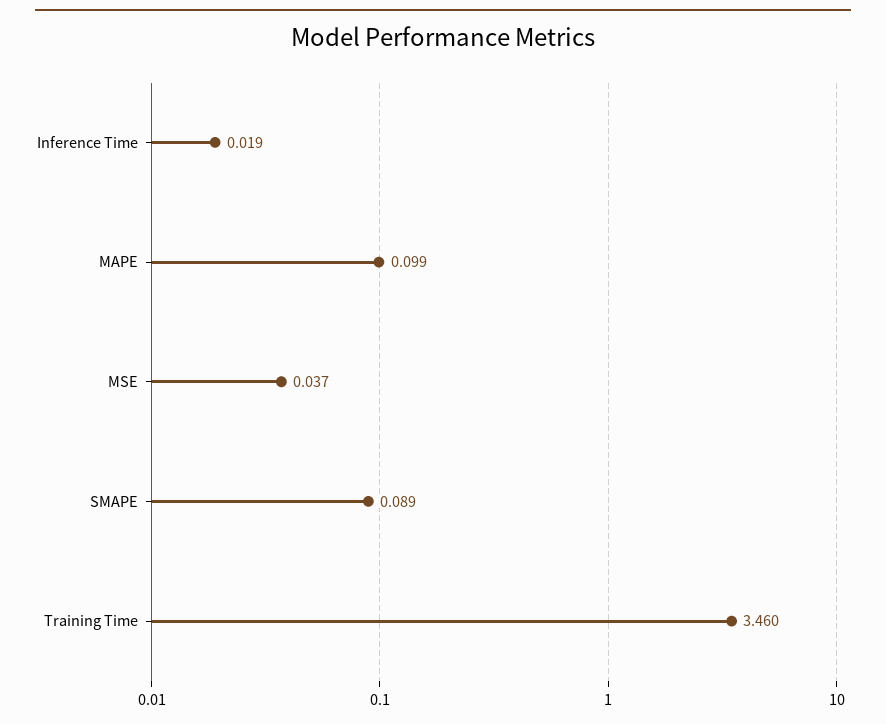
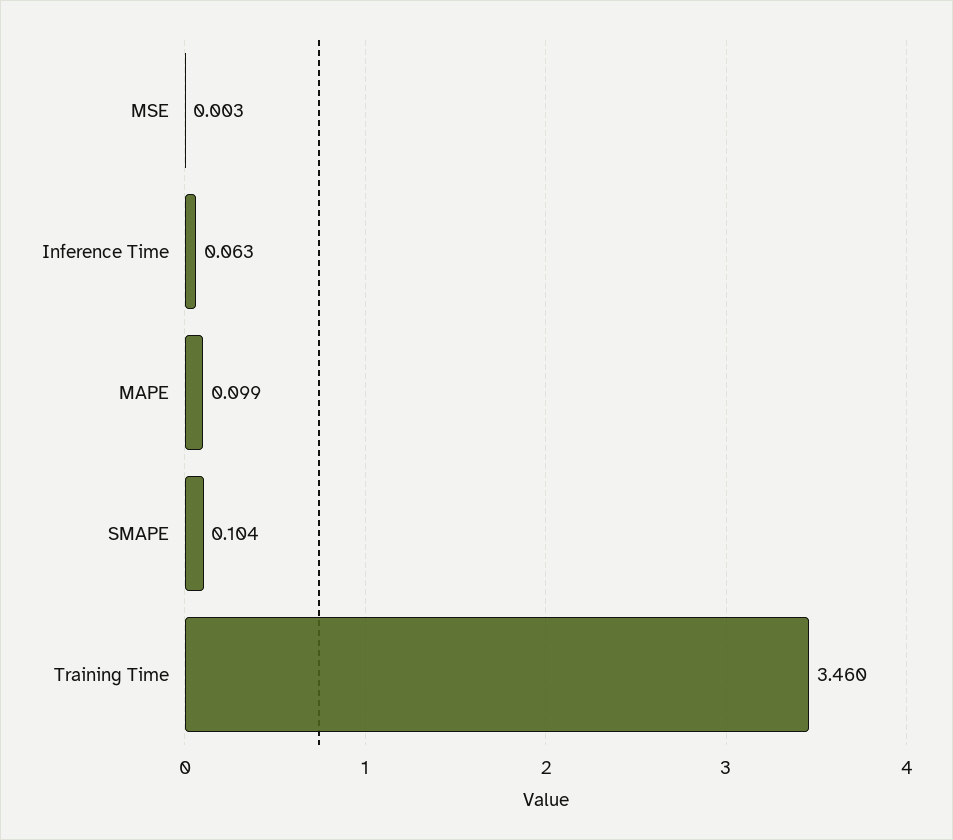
Inference Time: 0.019 -> 0.063
MSE: 0.037 -> 0.003
SMAPE: 0.089 -> 0.104

